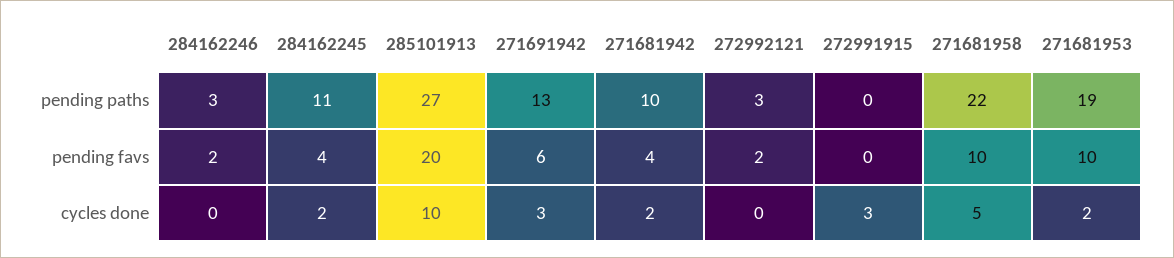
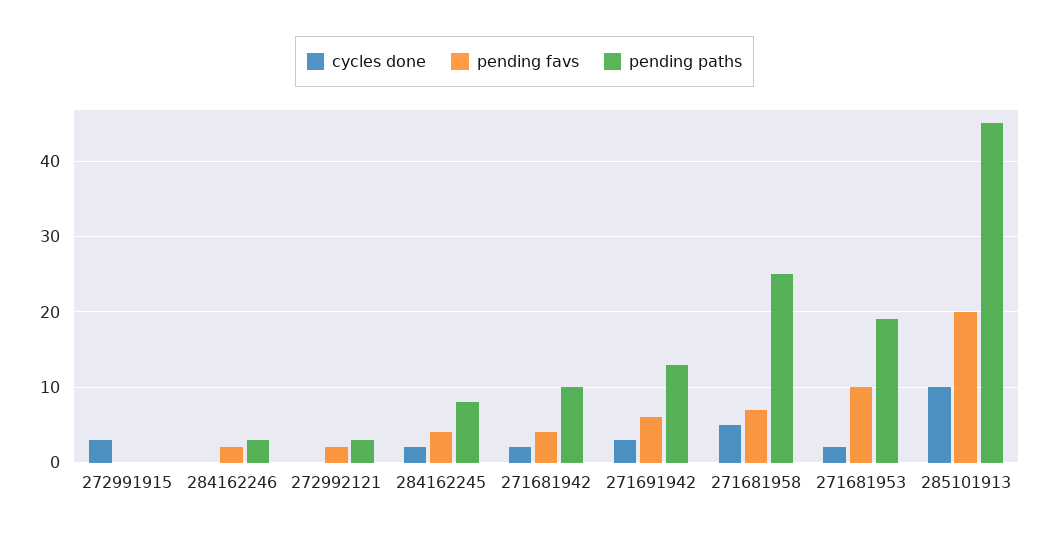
pending paths, 284162245: 11 -> 8
pending paths, 285101913: 27 -> 45
pending paths, 271681958: 22 -> 25
pending favs, 271681958: 10 -> 7

